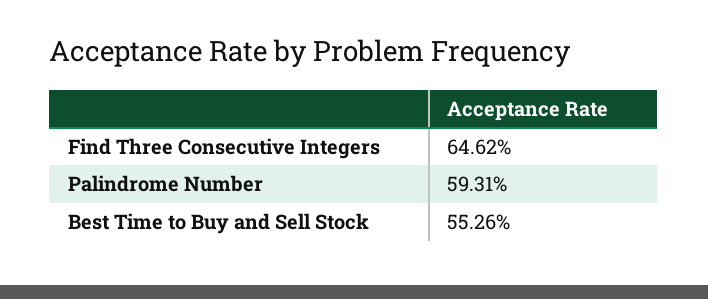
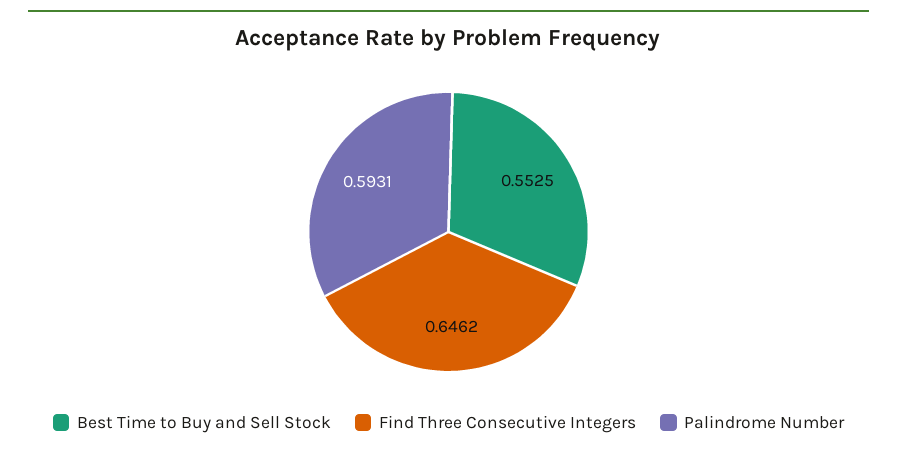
Best Time to Buy and Sell Stock: 0.5526 -> 0.5525

